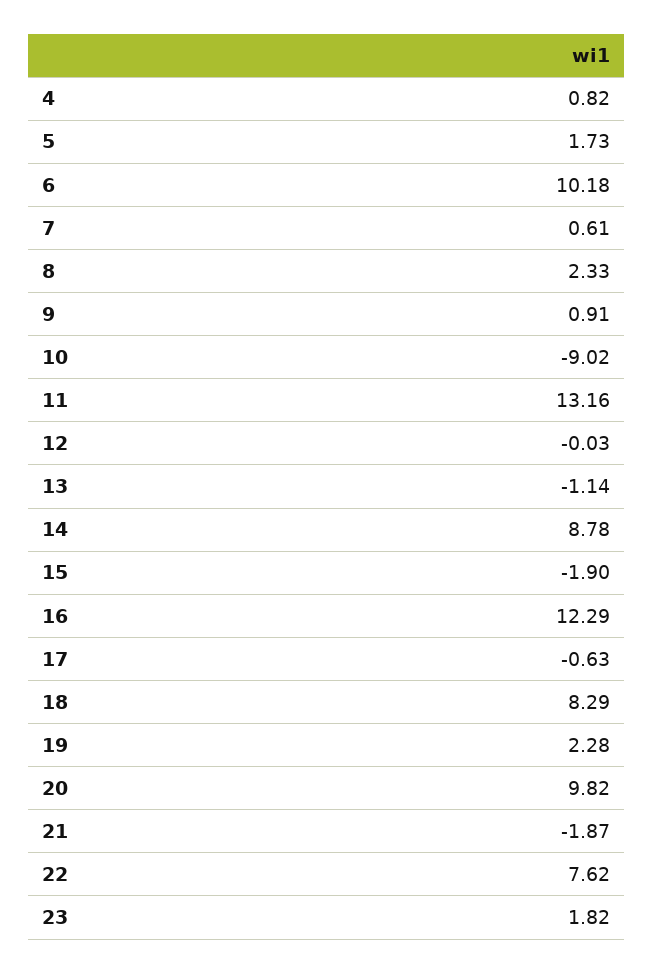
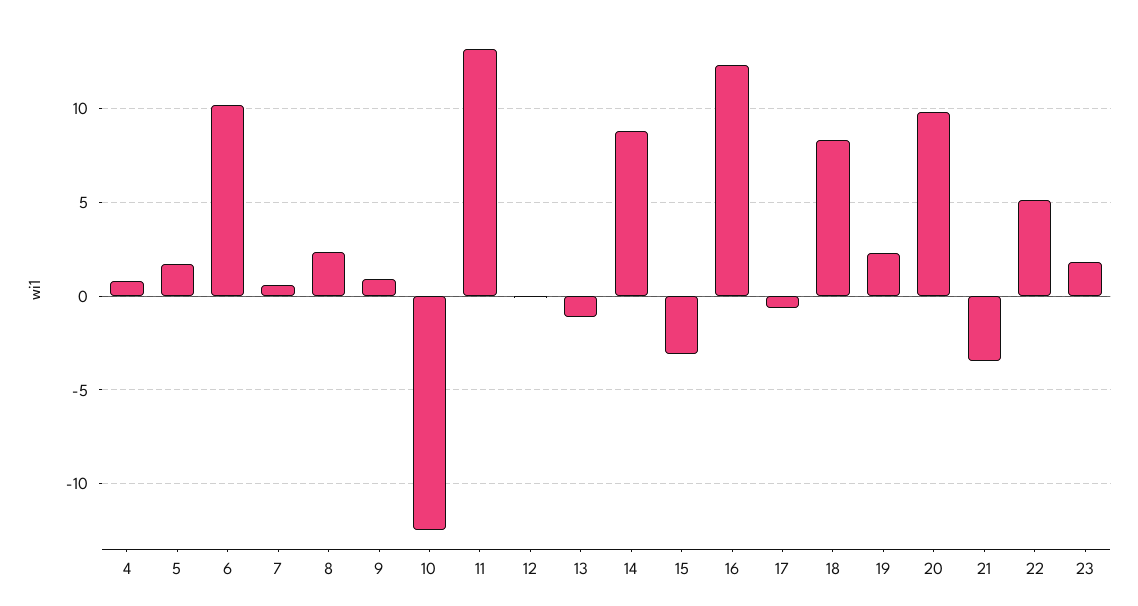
10: -9.02 -> -12.5
15: -1.9 -> -3
21: -1.87 -> -3.5
22: 7.62 -> 5

